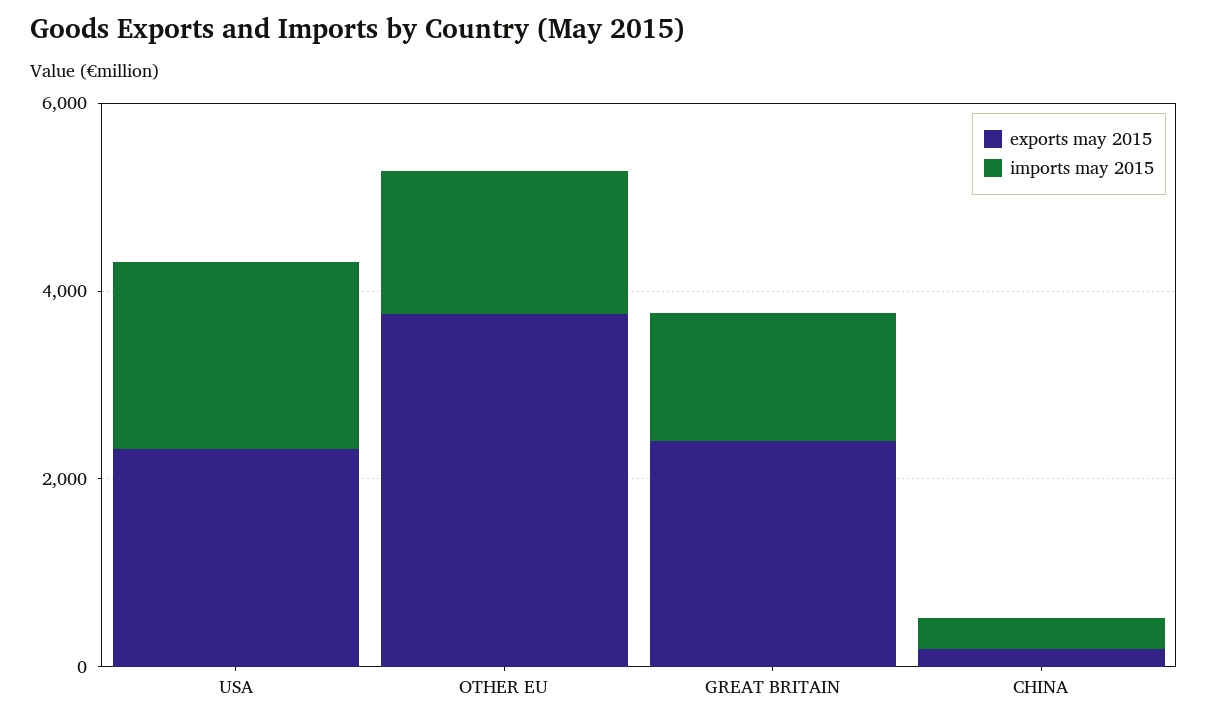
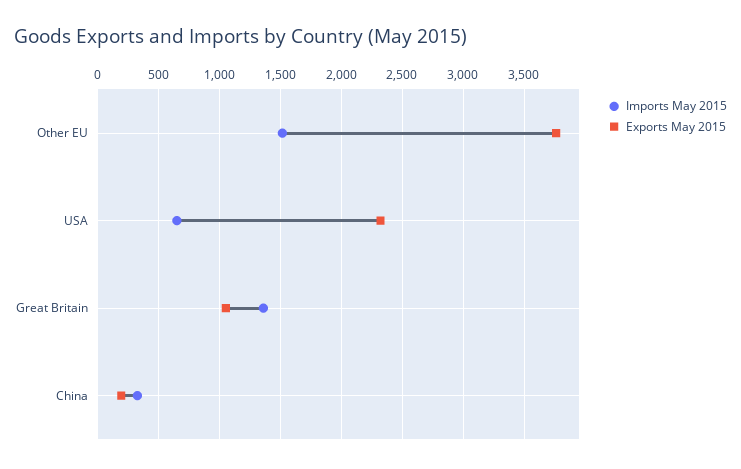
imports may 2015, USA: 2000 -> 650
exports may 2015, GREAT BRITAIN: 2500 -> 1050

